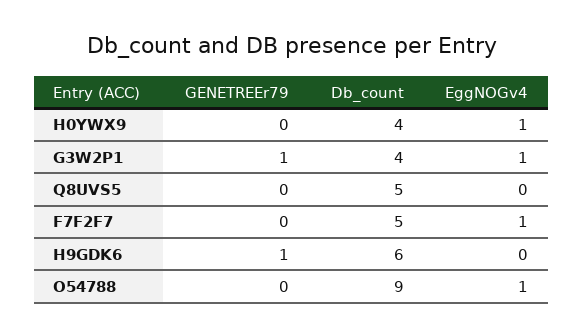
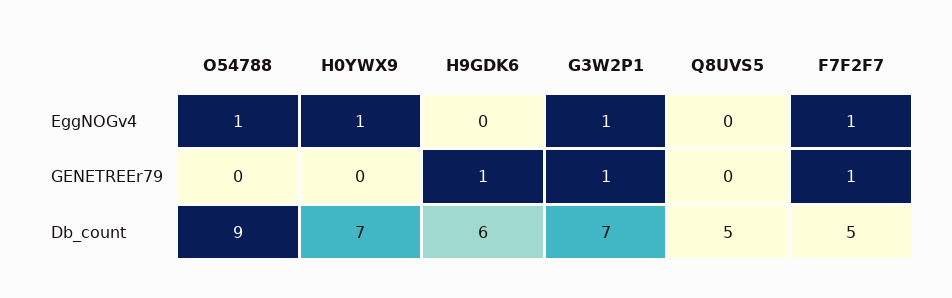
Db_count, H0YWX9: 4 -> 7
Db_count, G3W2P1: 4 -> 7
GENETREEr79, F7F2F7: 0 -> 1

